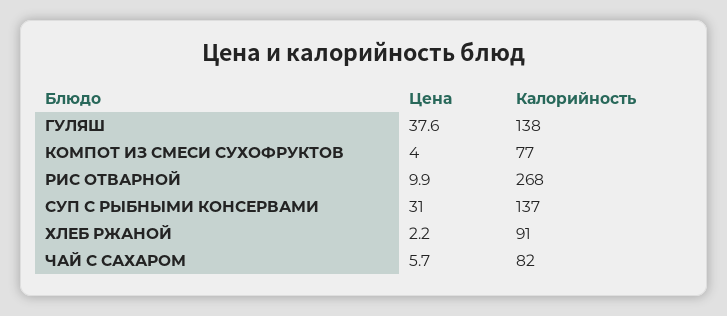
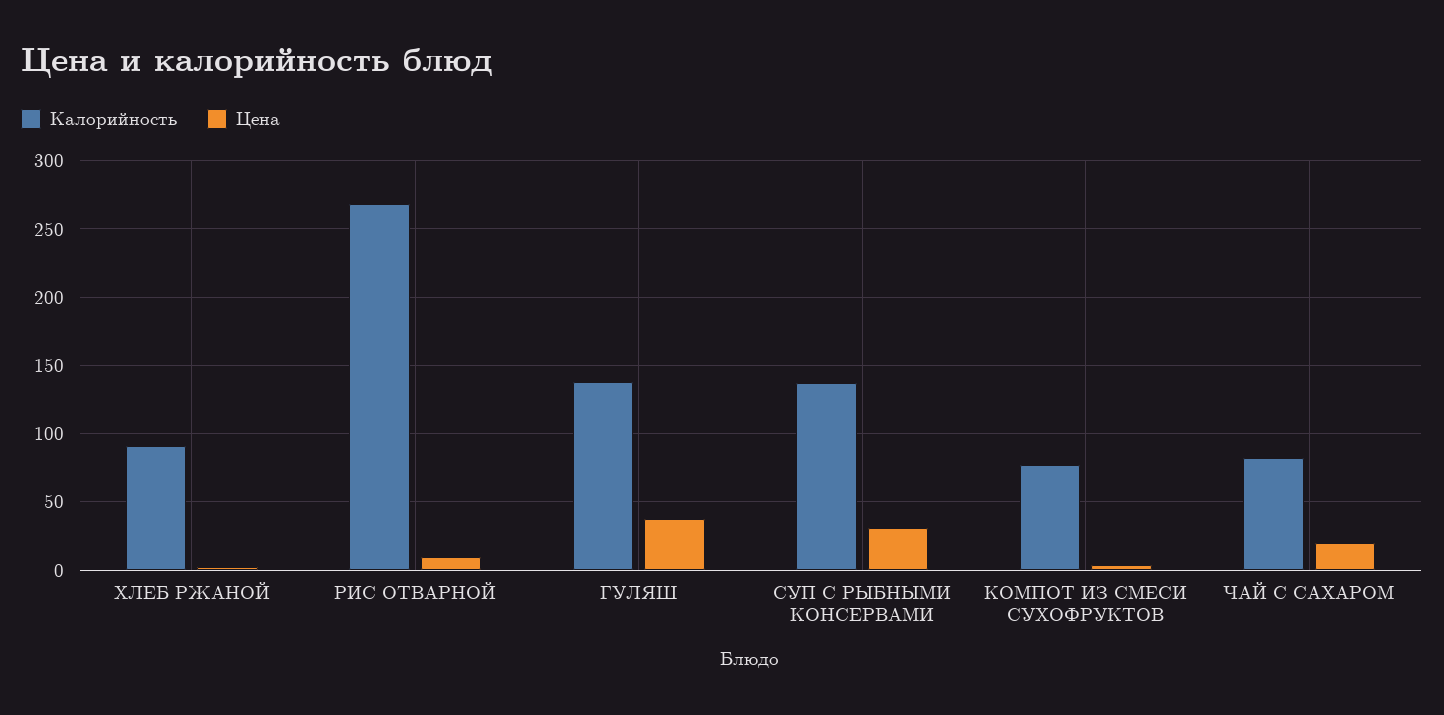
Цена, ЧАЙ С САХАРОМ: 5.7 -> 20

